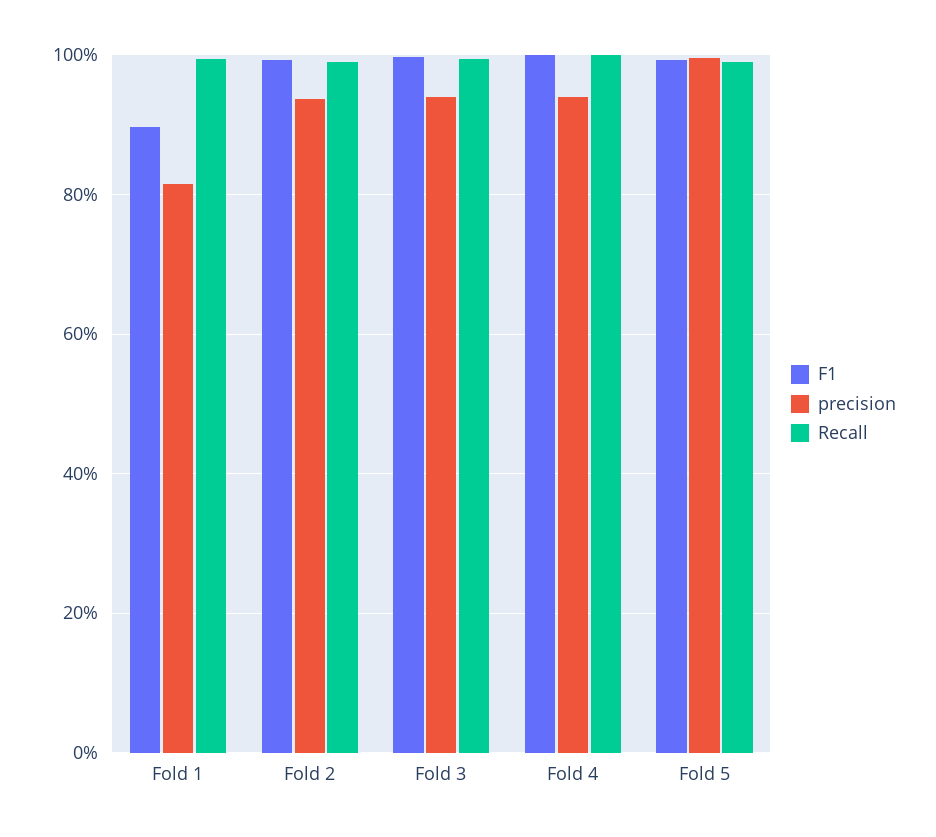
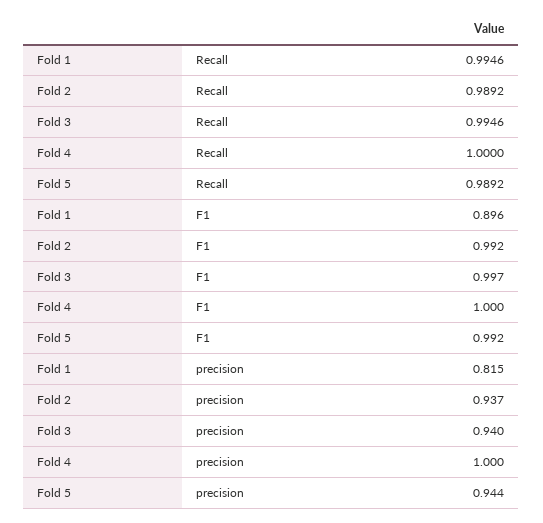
precision, Fold 4: 0.94 -> 1
precision, Fold 5: 1 -> 0.944

